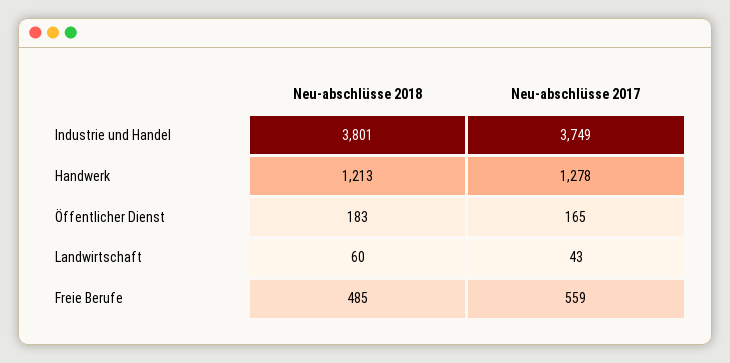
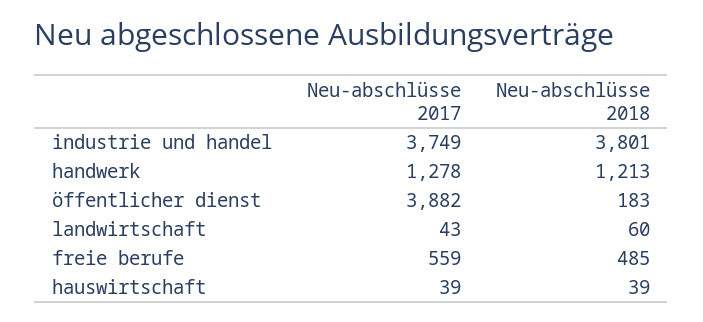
Neu-abschlüsse 2017, Öffentlicher Dienst: 165 -> 3882
Neu-abschlüsse 2017, hauswirtschaft: none -> 39
Neu-abschlüsse 2018, hauswirtschaft: none -> 39

